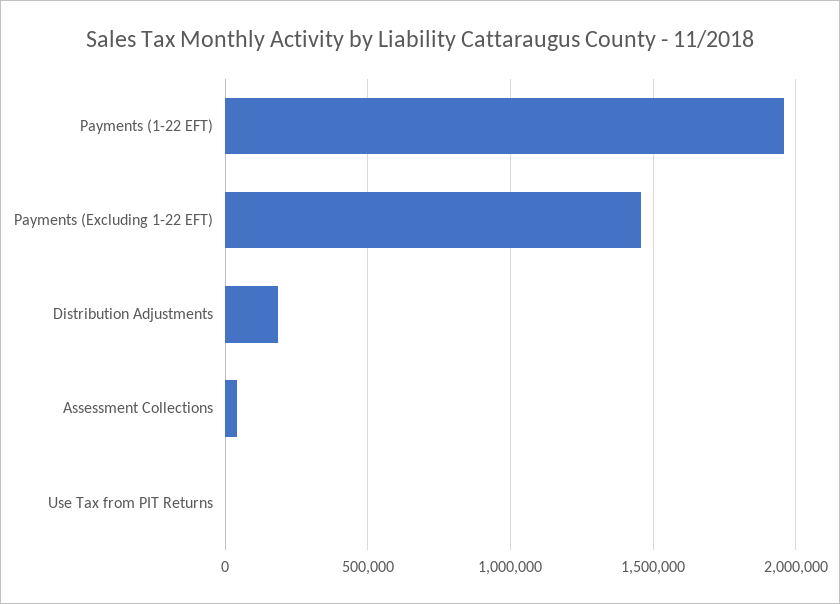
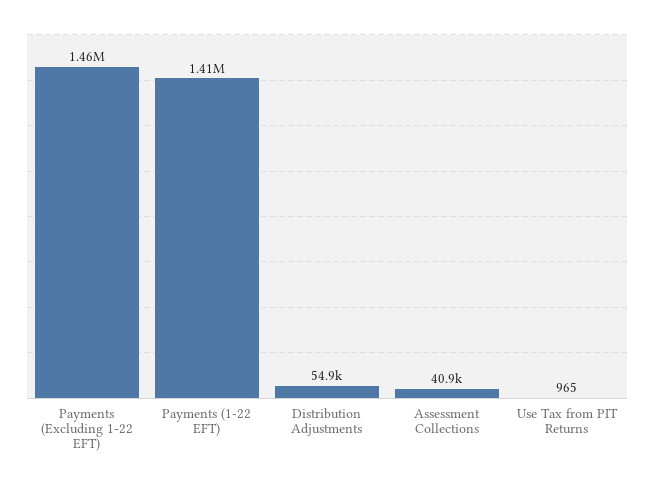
Payments (1-22 EFT): 1950000 -> 1410000
Distribution Adjustments: 200000 -> 54900

